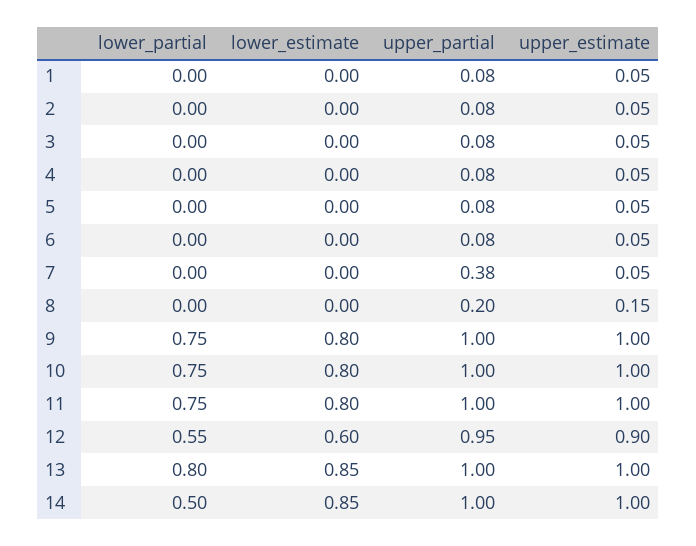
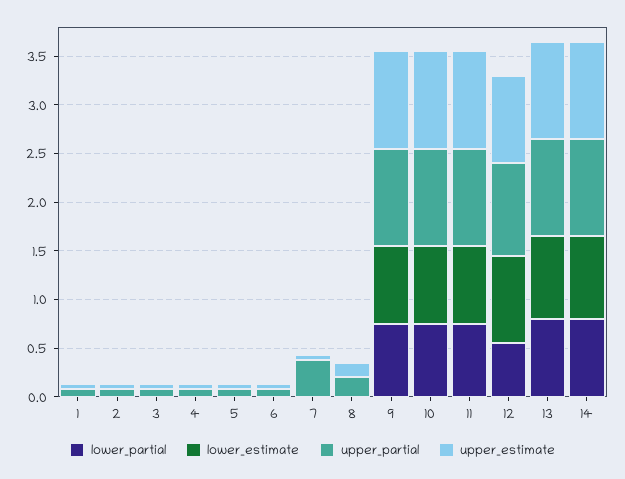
lower_estimate, 12: 0.6 -> 0.9
lower_partial, 14: 0.5 -> 0.8

